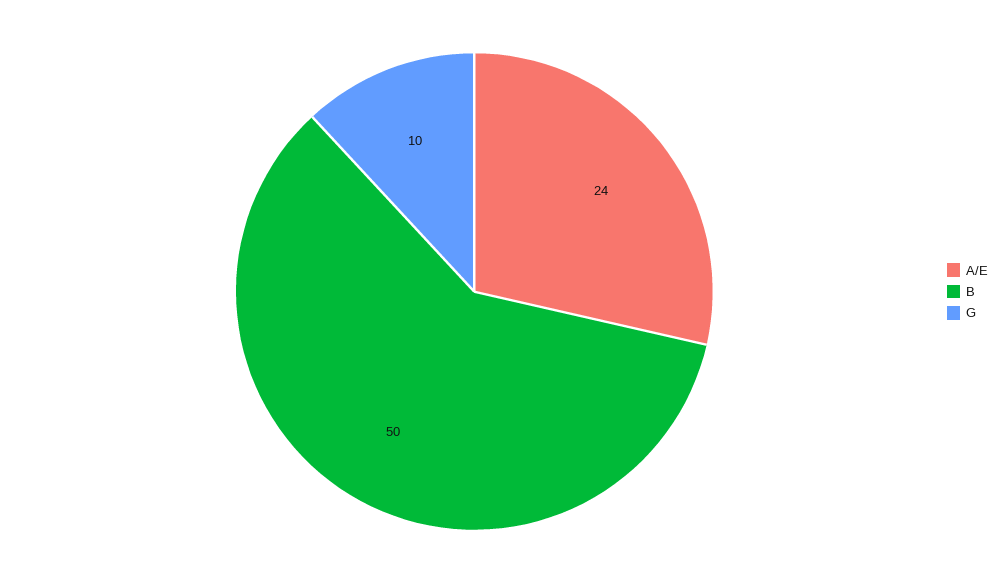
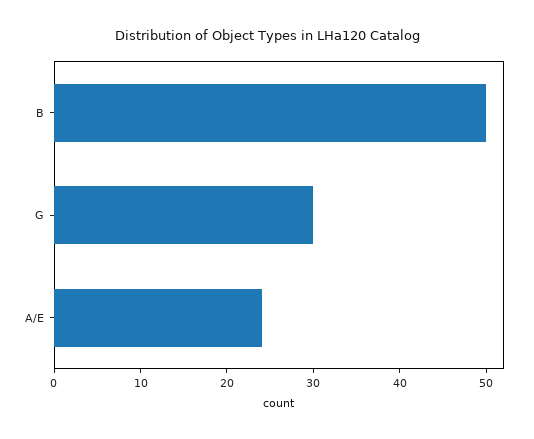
G: 10 -> 30

